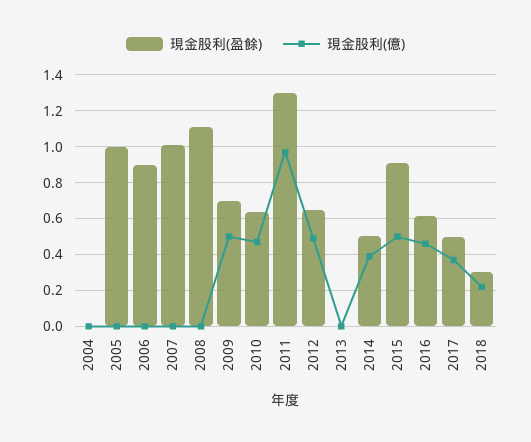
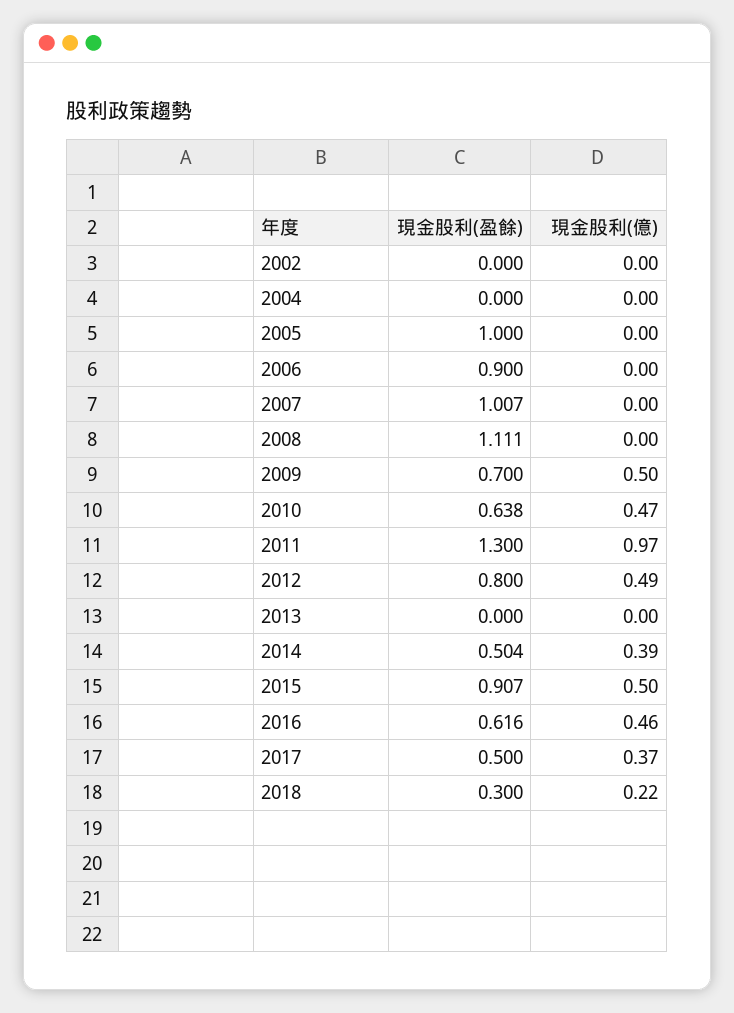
現金股利(盈餘), 2012: 0.65 -> 0.8
現金股利(盈餘), 2002: none -> 0
現金股利(億), 2002: none -> 0

